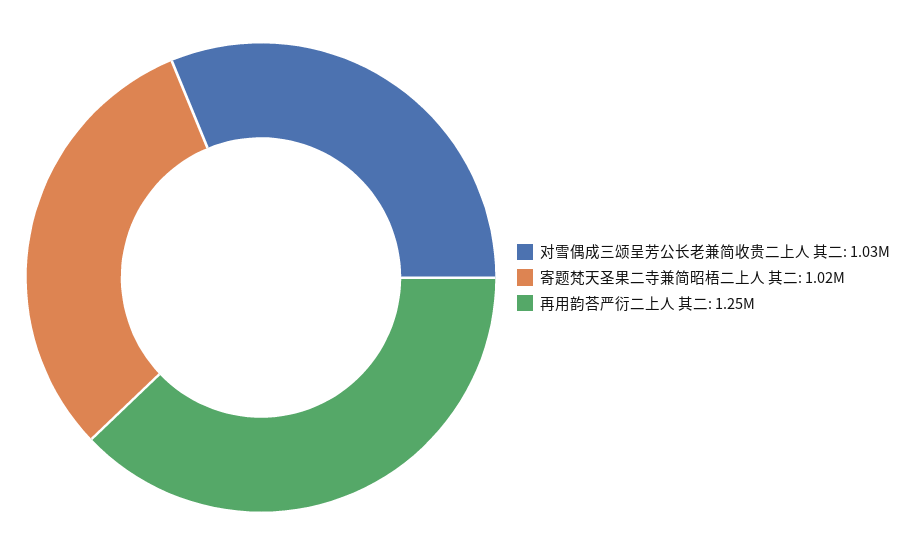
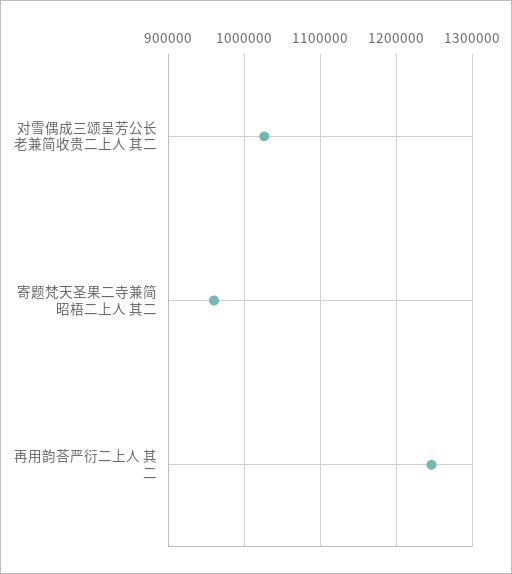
寄题梵天圣果二寺兼简昭梧二上人 其二: 1020000 -> 960000

